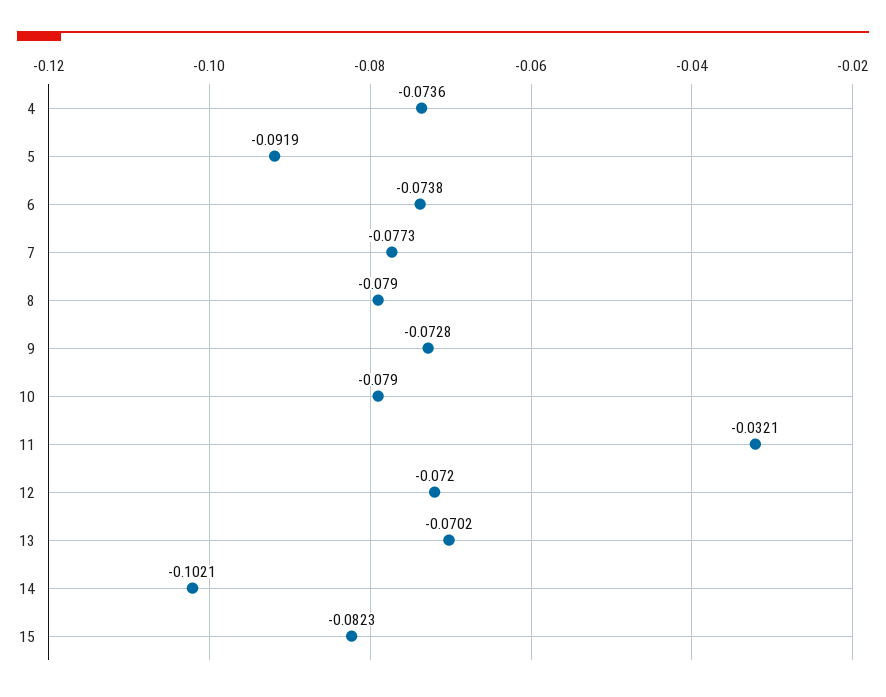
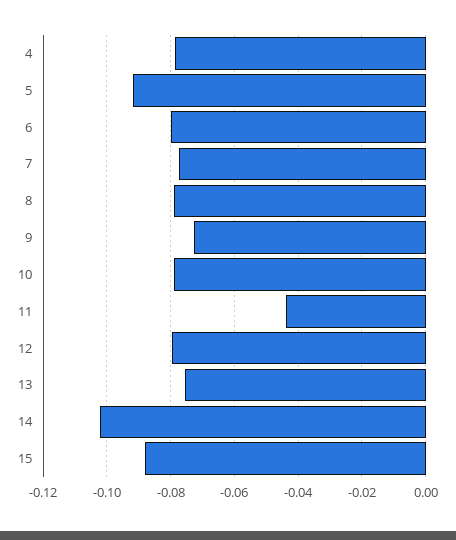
4: -0.0736 -> -0.078
6: -0.0738 -> -0.08
11: -0.0321 -> -0.044
12: -0.072 -> -0.08
13: -0.0702 -> -0.076
15: -0.0823 -> -0.088

